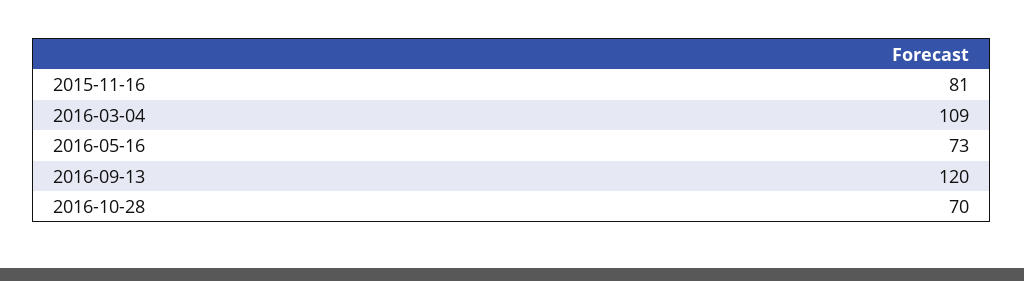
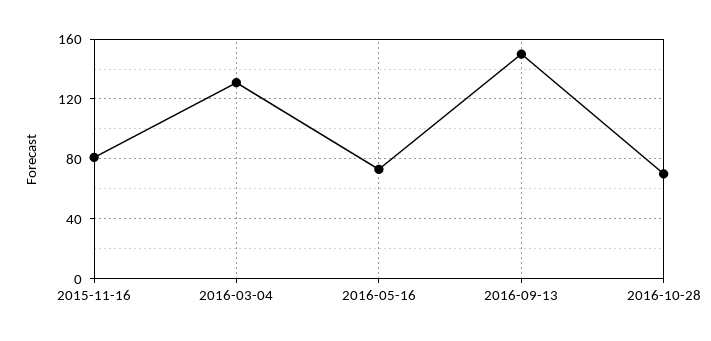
2016-03-04: 109 -> 130
2016-09-13: 120 -> 150

